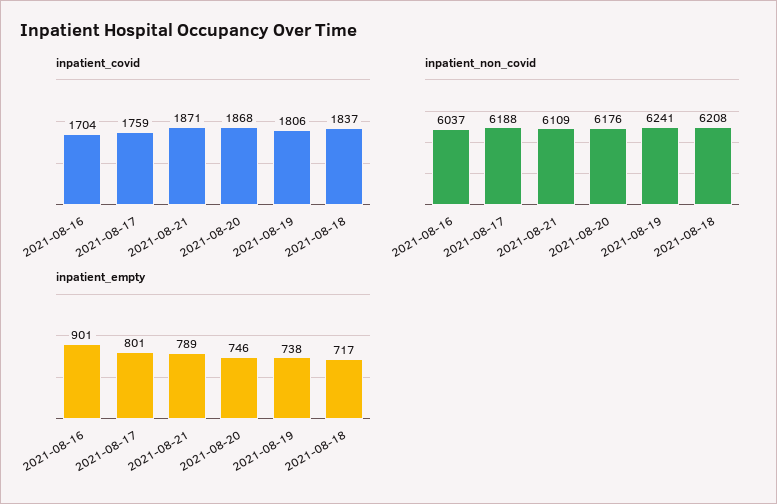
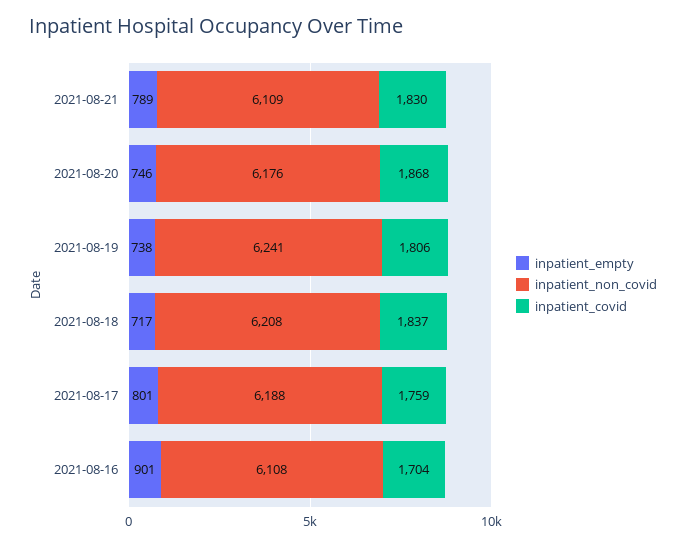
inpatient_covid, 2021-08-21: 1871 -> 1830
inpatient_non_covid, 2021-08-16: 6037 -> 6108

